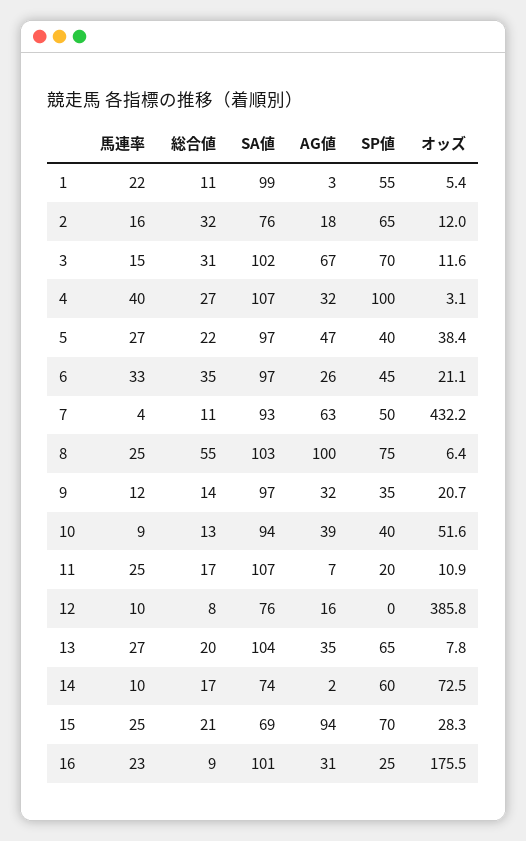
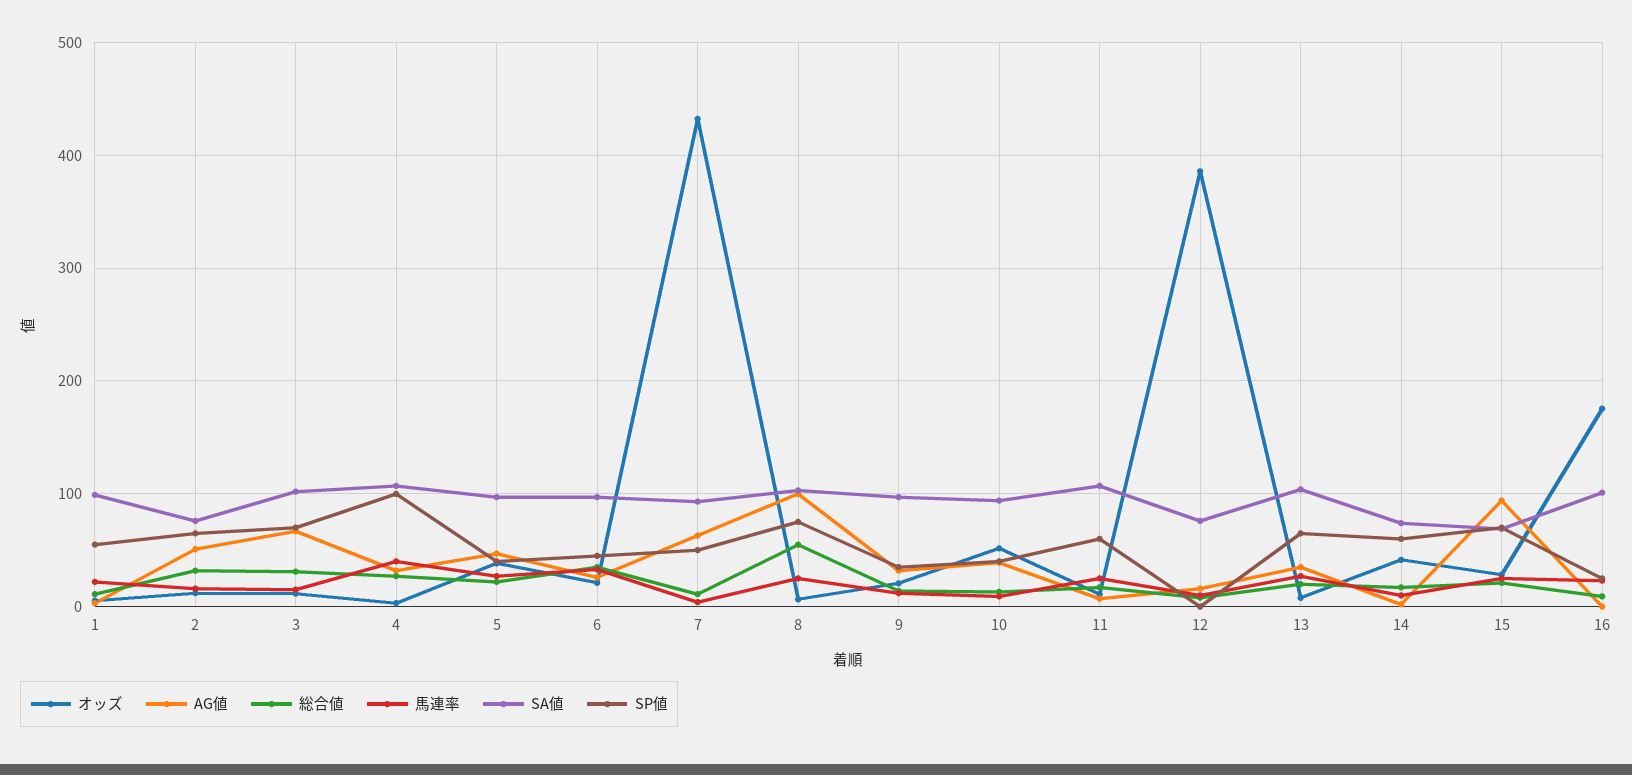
AG値, 2: 18 -> 50
SP値, 11: 20 -> 60
オッズ, 14: 72.5 -> 40
AG値, 16: 31 -> 0

